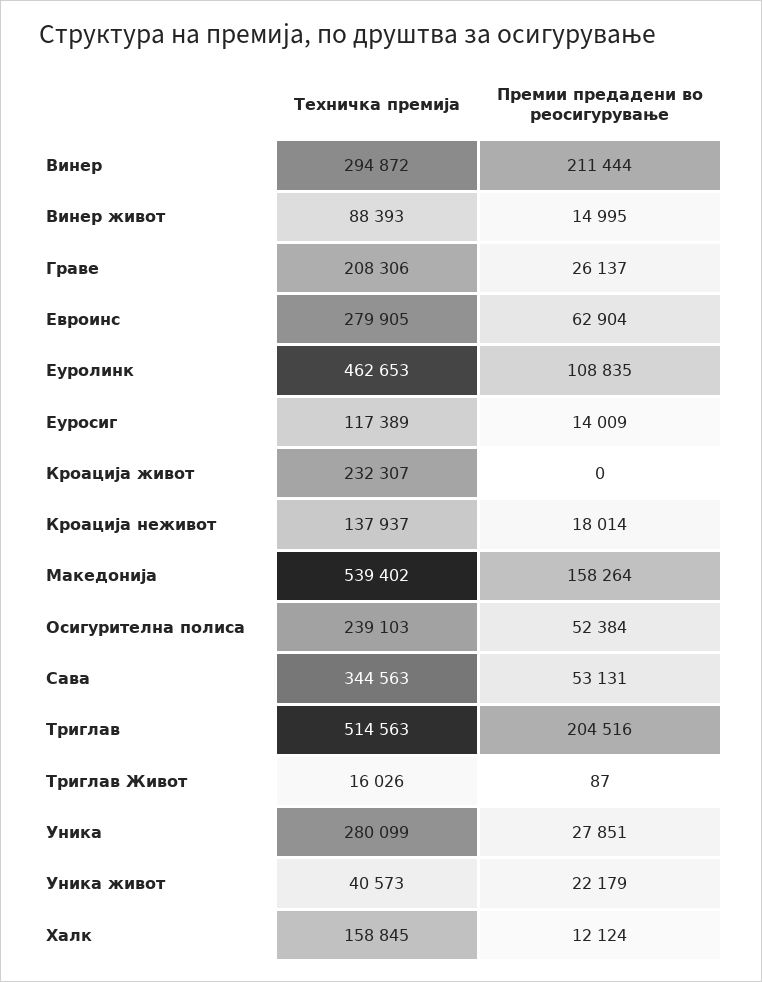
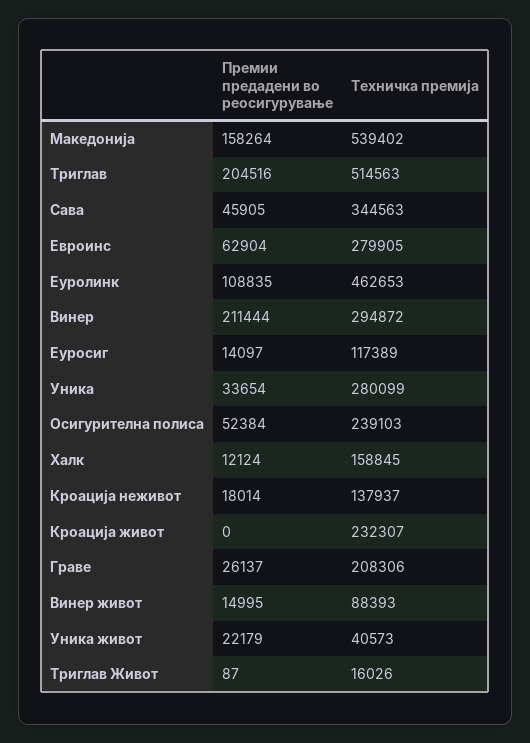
Премии предадени во реосигурување, Еуросиг: 14009 -> 14097
Премии предадени во реосигурување, Сава: 53131 -> 45905
Премии предадени во реосигурување, Уника: 27851 -> 33654

